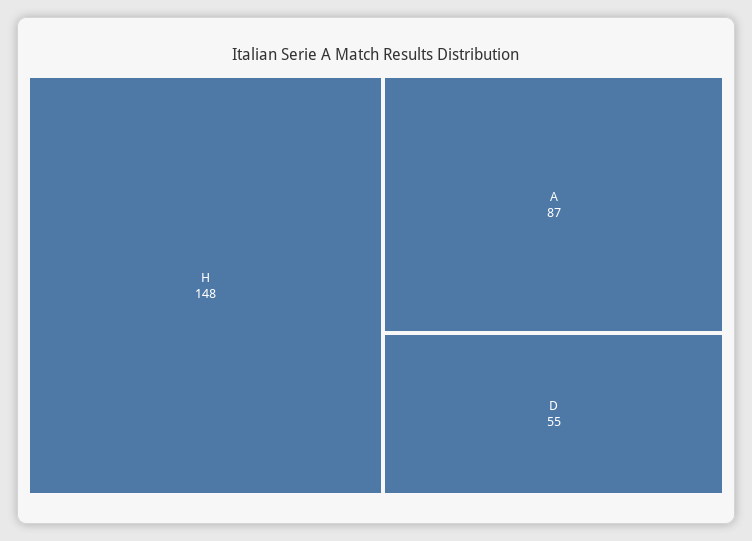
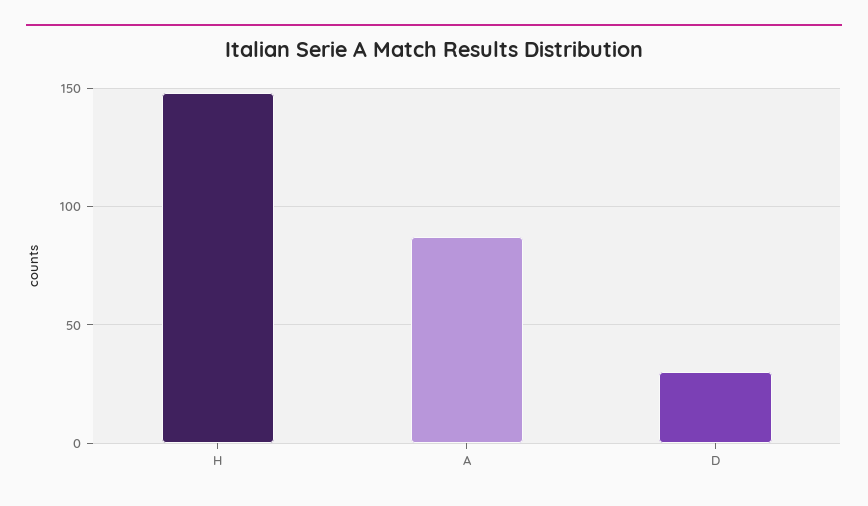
D: 55 -> 30

